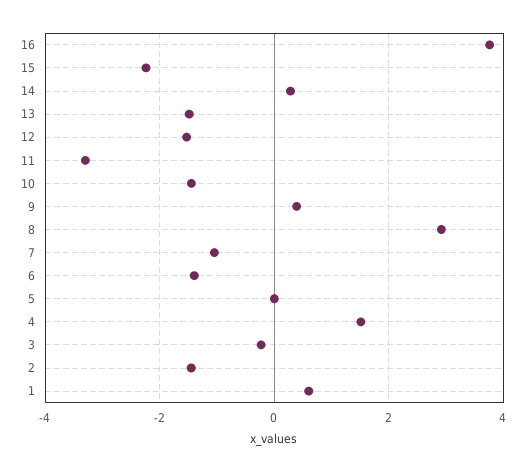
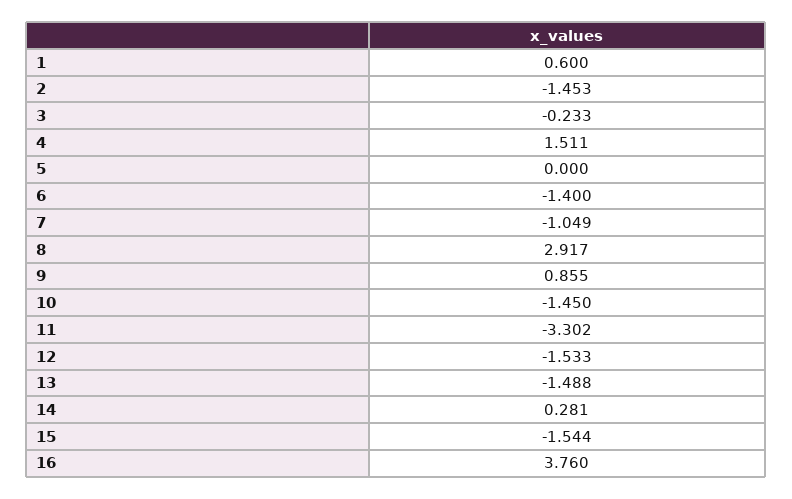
15: -2.2 -> -1.544
9: 0.4 -> 0.855

